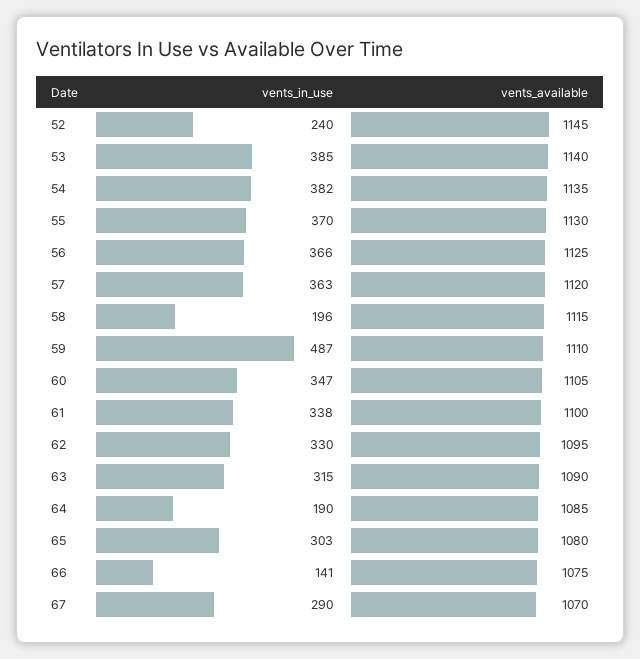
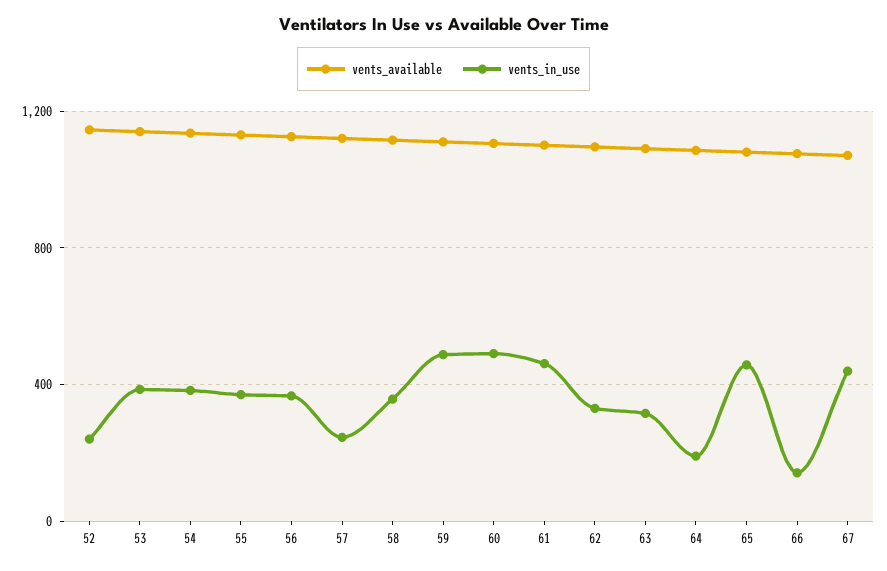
vents_in_use, 57: 363 -> 250
vents_in_use, 58: 196 -> 350
vents_in_use, 60: 347 -> 500
vents_in_use, 61: 338 -> 450
vents_in_use, 65: 303 -> 450
vents_in_use, 67: 290 -> 450

